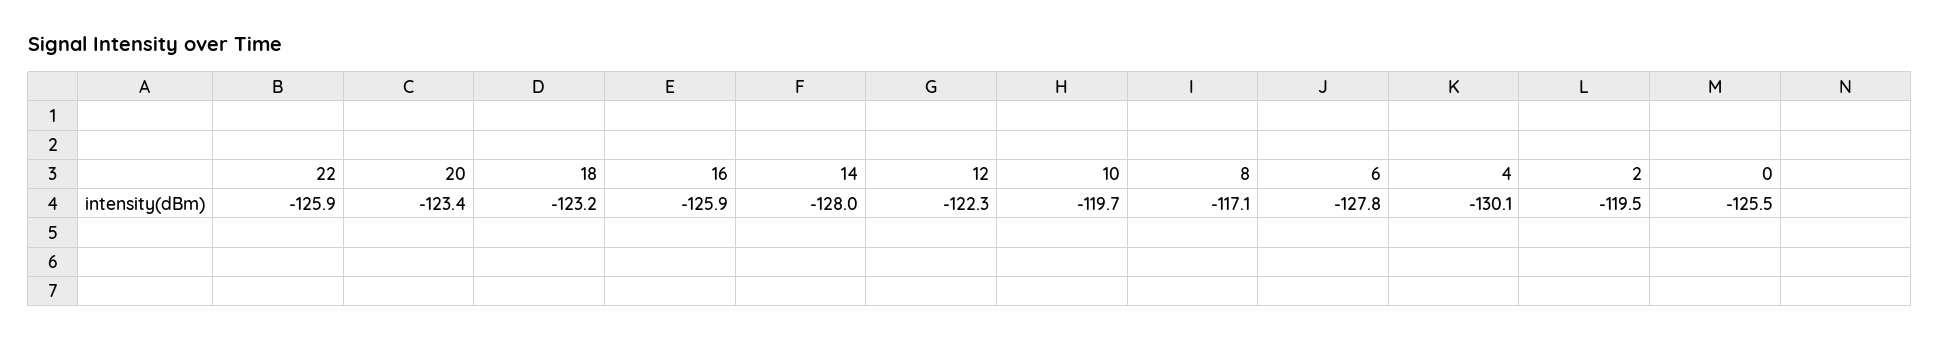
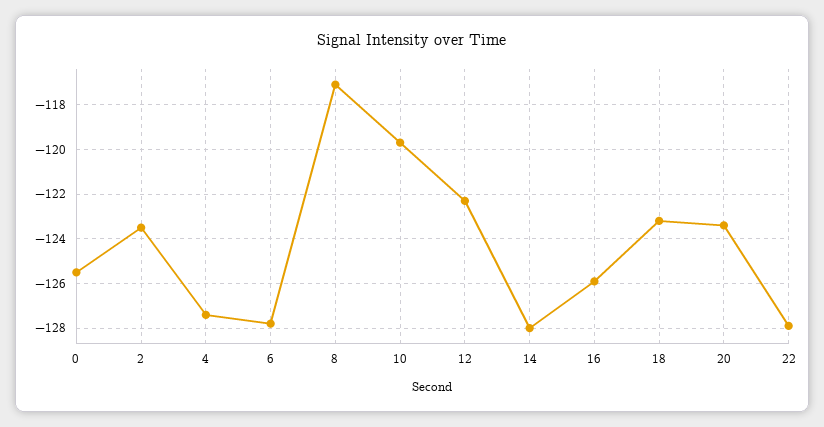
22: -125.9 -> -128
4: -130.1 -> -127.5
2: -119.5 -> -123.5

